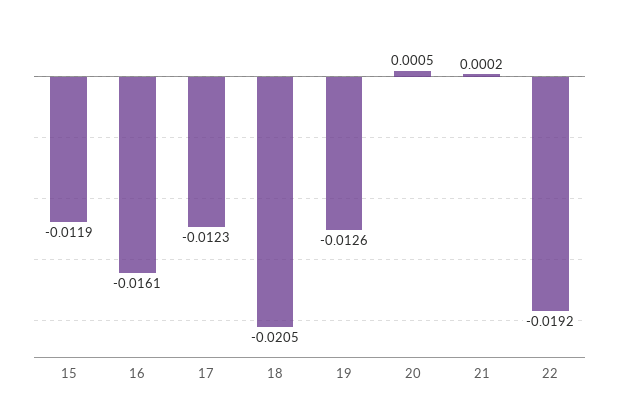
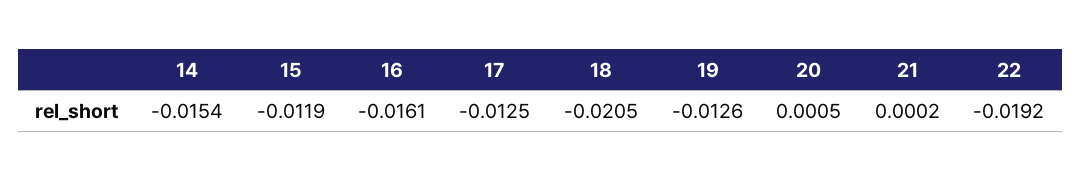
17: -0.0123 -> -0.0125
14: none -> -0.0154

